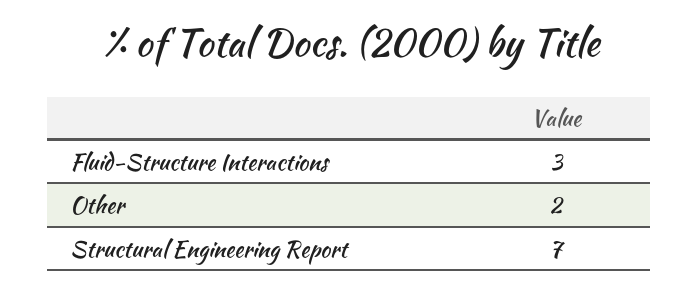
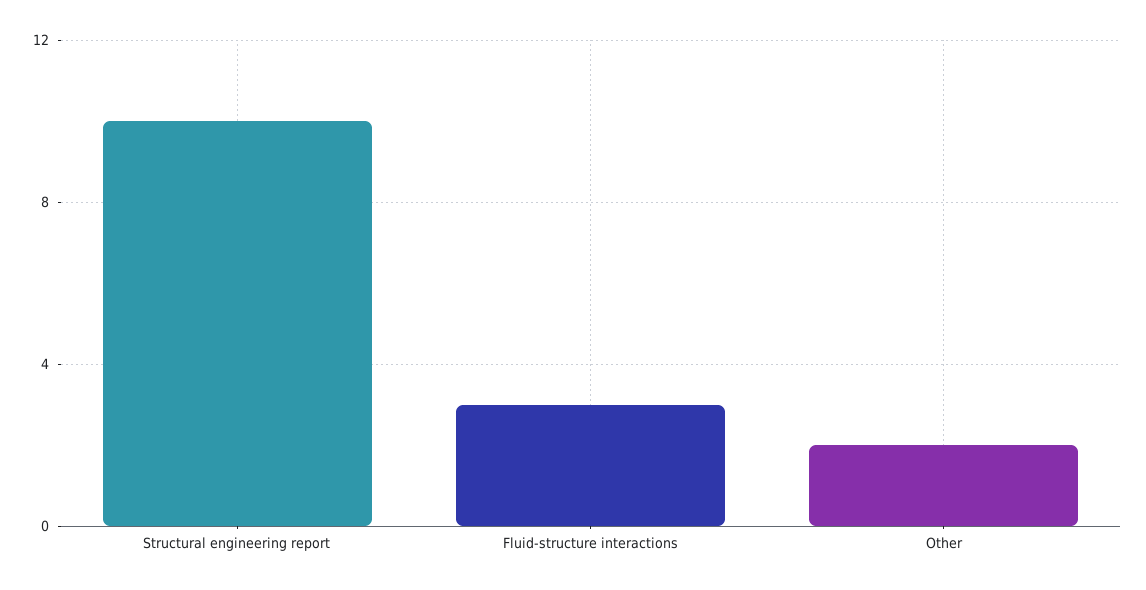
Structural Engineering Report: 7 -> 10

